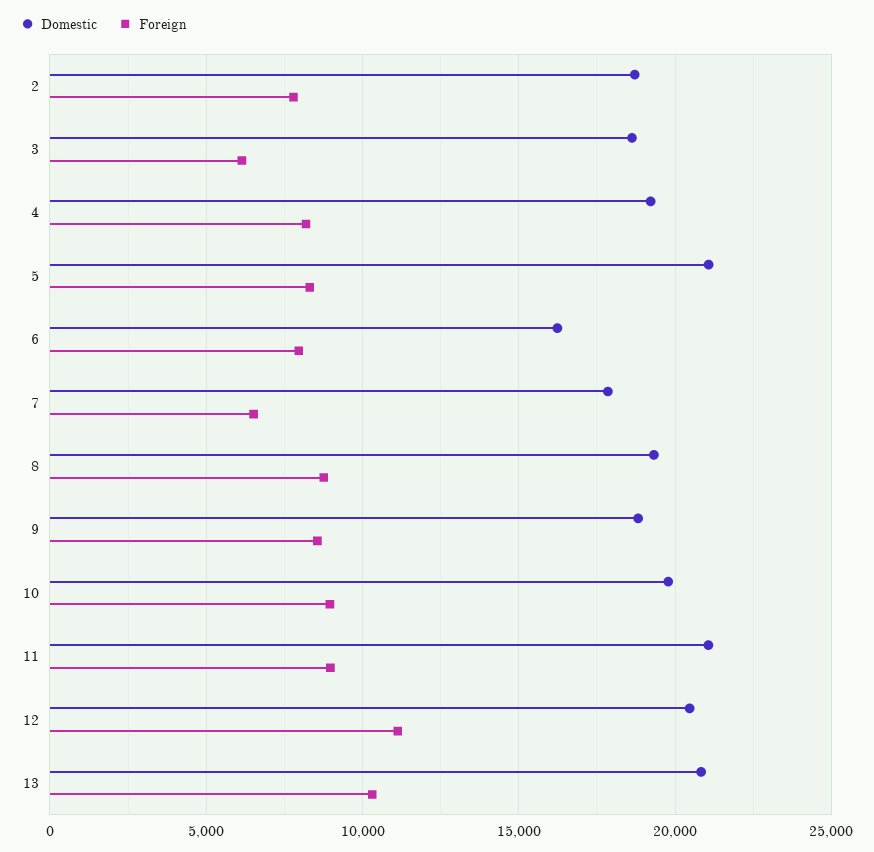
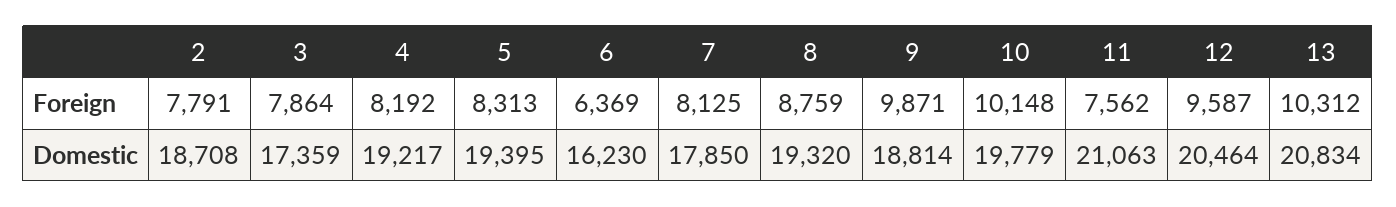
Domestic, 3: 18500 -> 17359
Foreign, 3: 6000 -> 7864
Domestic, 5: 21000 -> 19395
Foreign, 6: 8000 -> 6369
Foreign, 7: 6500 -> 8125
Foreign, 9: 8500 -> 9871
Foreign, 10: 9000 -> 10148
Foreign, 11: 9000 -> 7562
Foreign, 12: 11000 -> 9587

